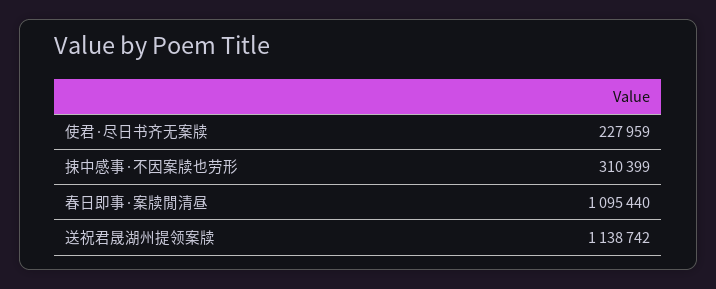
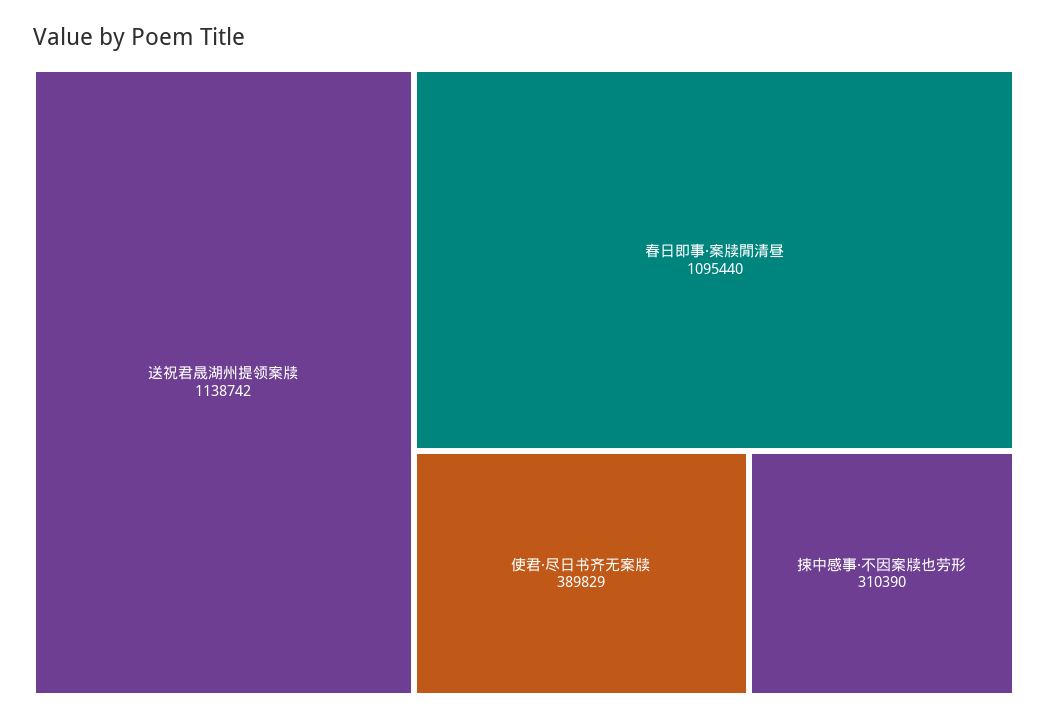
使君·尽日书齐无案牍: 227959 -> 389829
捒中感事·不因案牍也劳形: 310399 -> 310390

